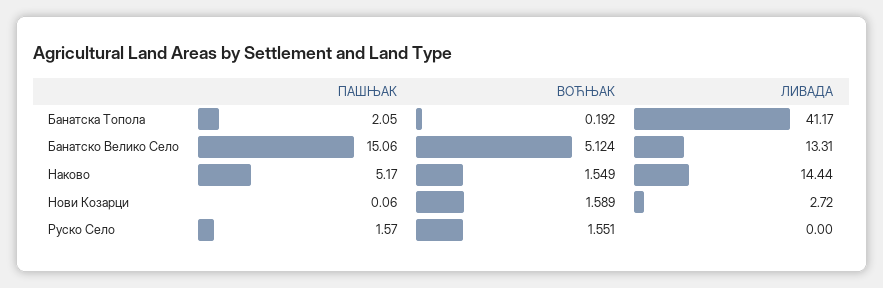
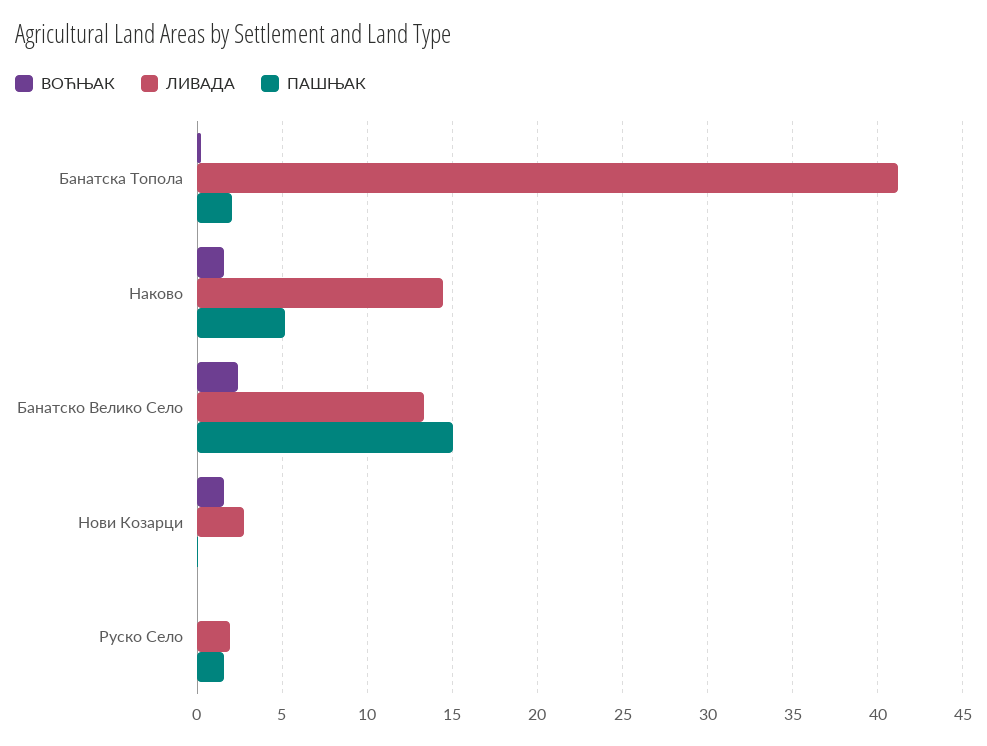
ВОЋЊАК, Банатско Велико Село: 5.124 -> 2.5
ВОЋЊАК, Руско Село: 1.551 -> 0
ЛИВАДА, Руско Село: 0 -> 2

